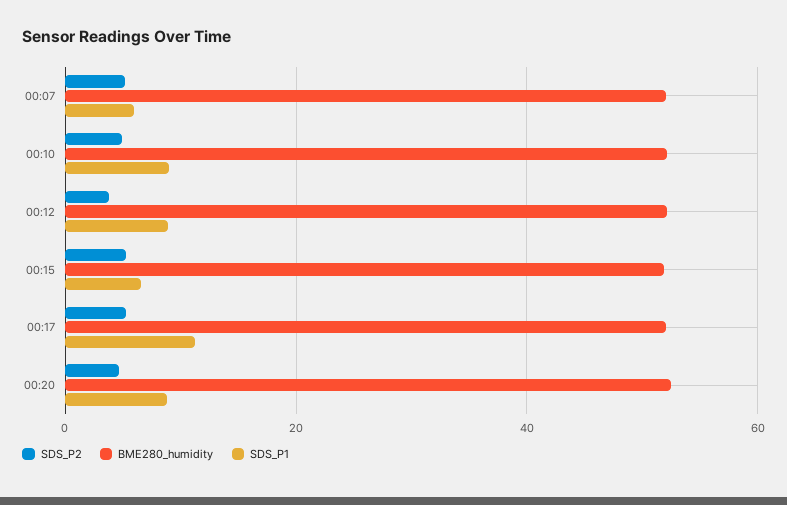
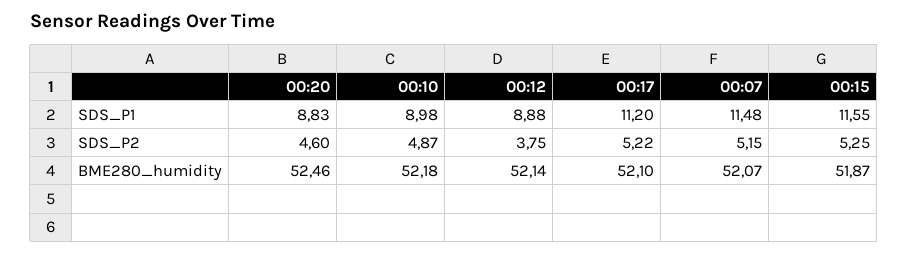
SDS_P1, 00:07: 6 -> 11.48
SDS_P1, 00:15: 6 -> 11.55

